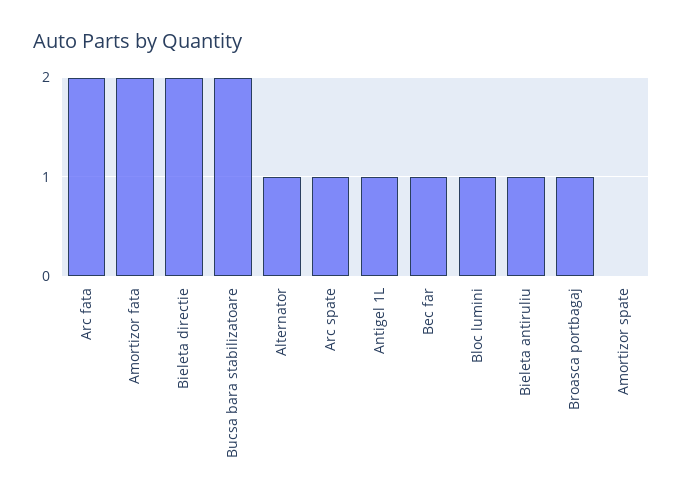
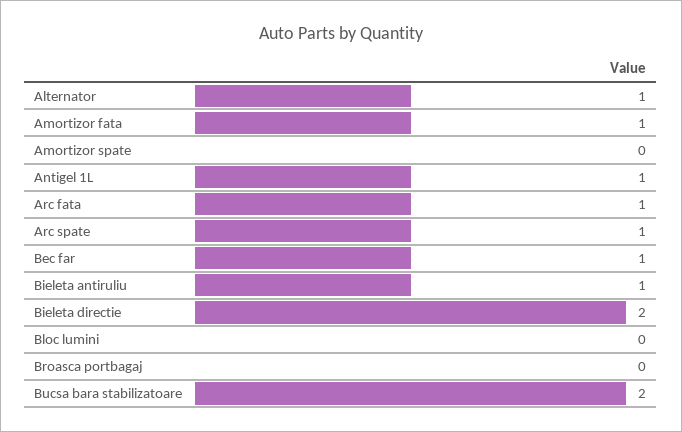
Arc fata: 2 -> 1
Amortizor fata: 2 -> 1
Bloc lumini: 1 -> 0
Broasca portbagaj: 1 -> 0

